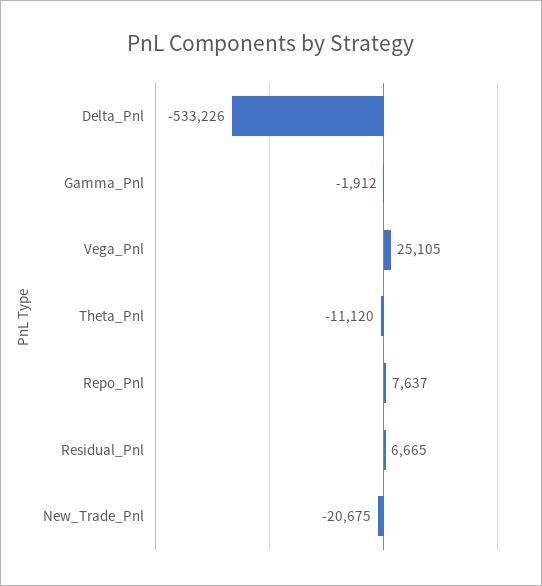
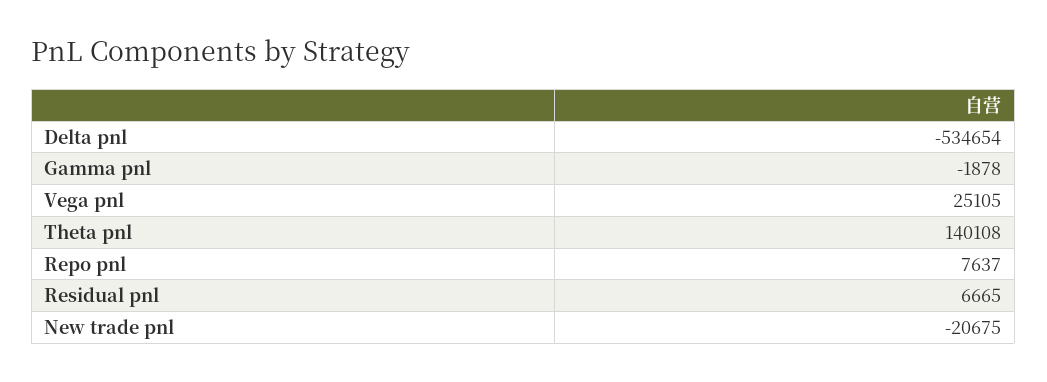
Delta_Pnl: -533226 -> -534654
Gamma_Pnl: -1912 -> -1878
Theta_Pnl: -11120 -> 140108

